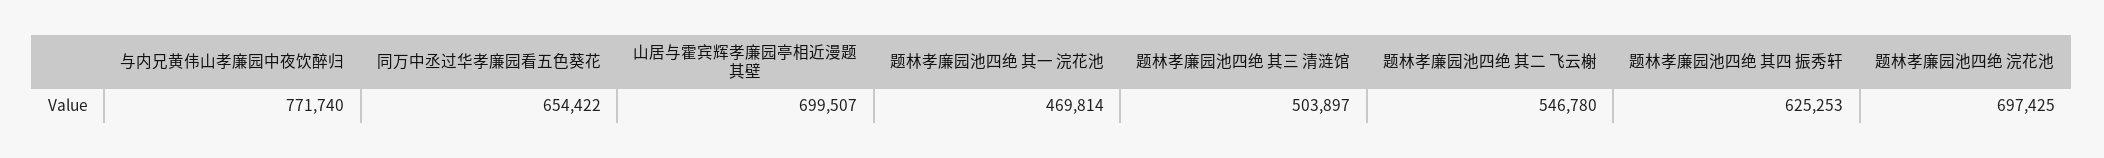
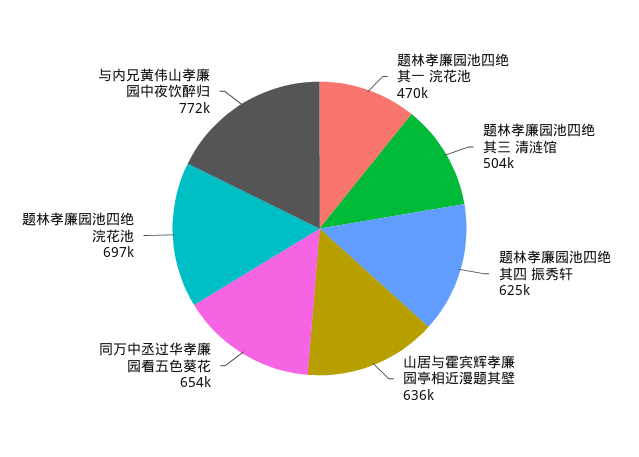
山居与霍宾辉孝廉园亭相近漫题其壁: 699507 -> 636000
题林孝廉园池四绝 其二 飞云榭: 546780 -> none

